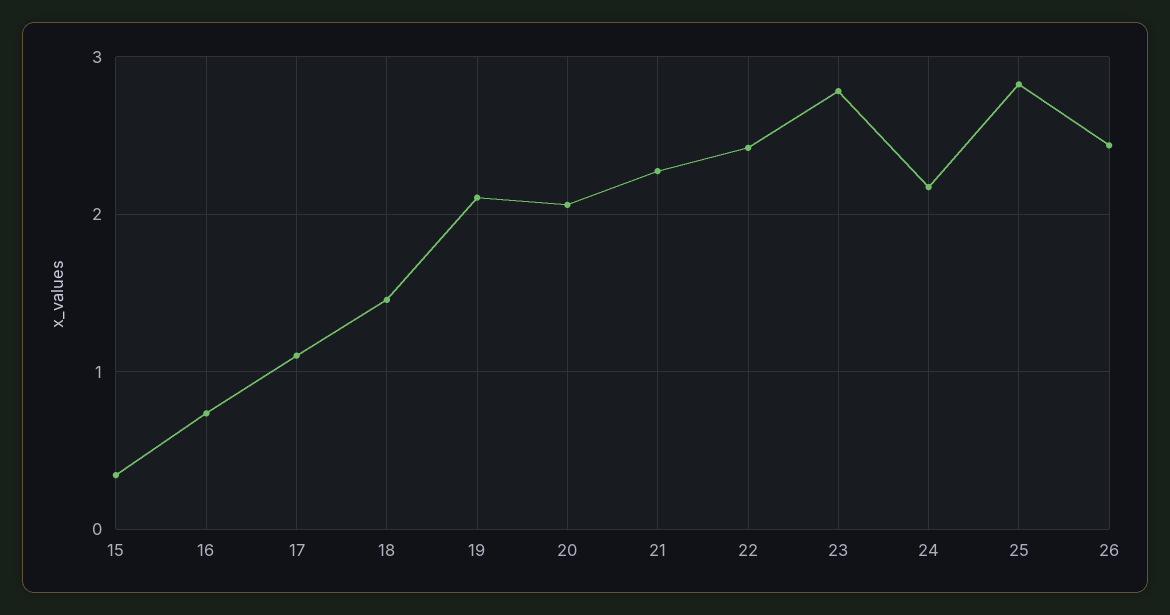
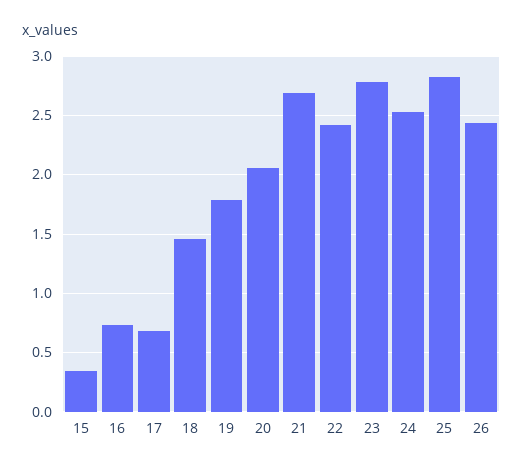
17: 1.1 -> 0.7
19: 2.1 -> 1.8
21: 2.3 -> 2.7
24: 2.2 -> 2.5

